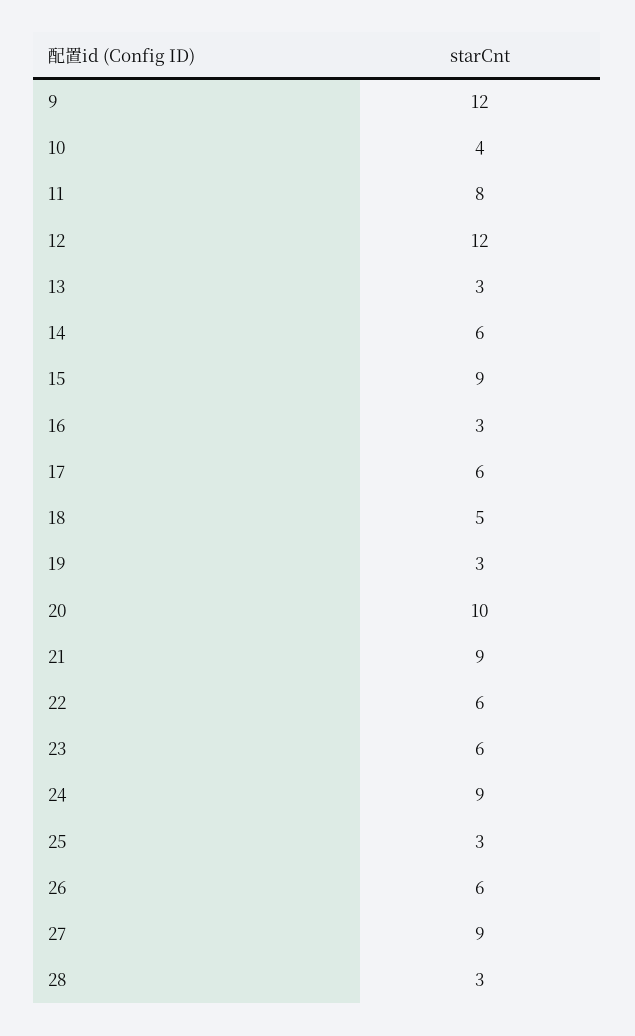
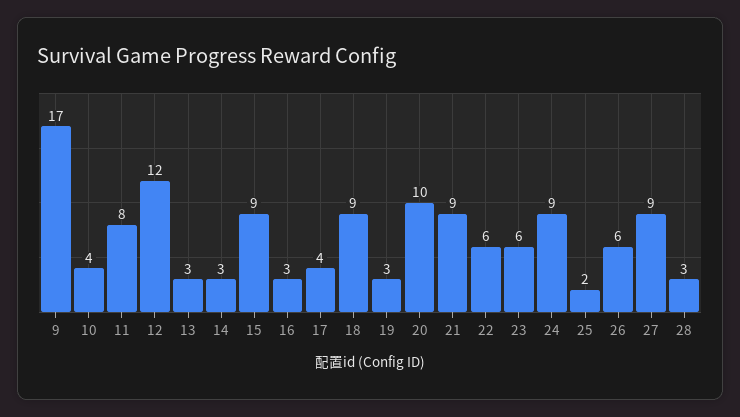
9: 12 -> 17
14: 6 -> 3
17: 6 -> 4
18: 5 -> 9
25: 3 -> 2

